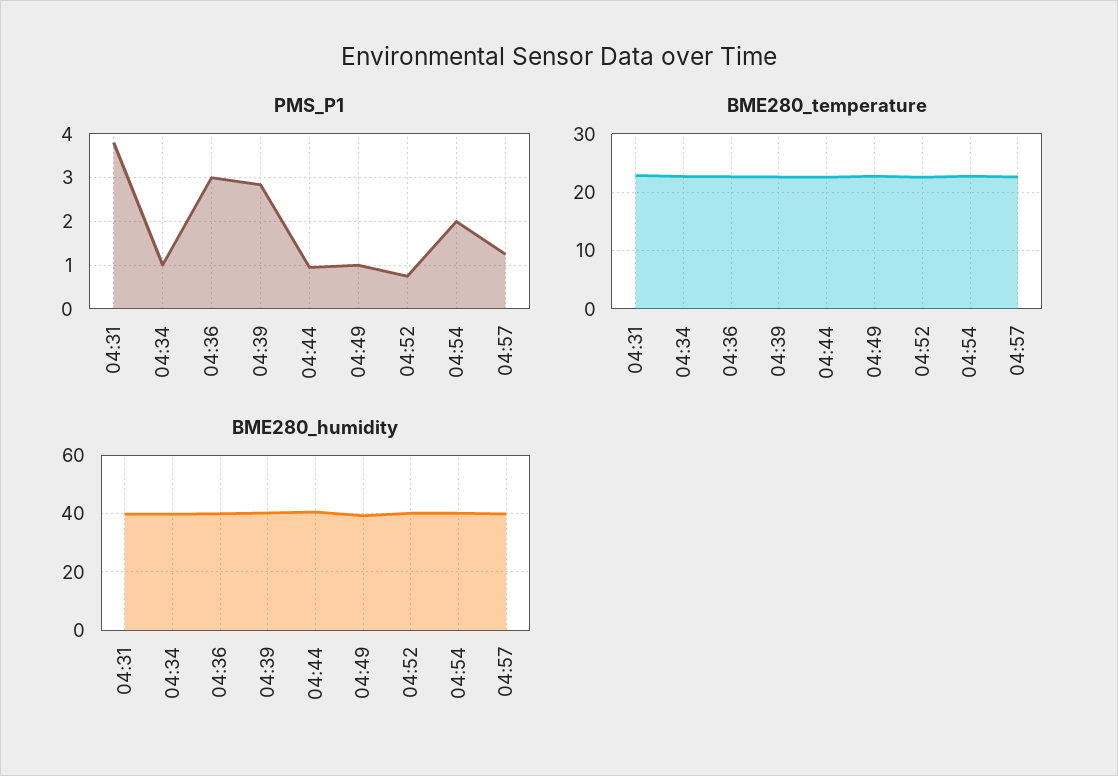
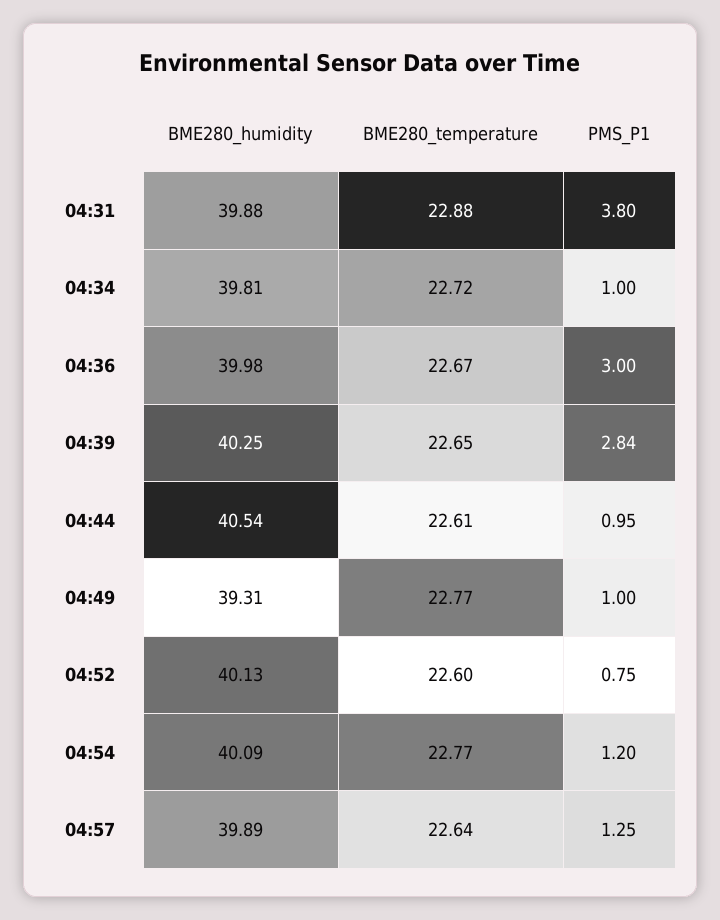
PMS_P1, 04:54: 2 -> 1.2

